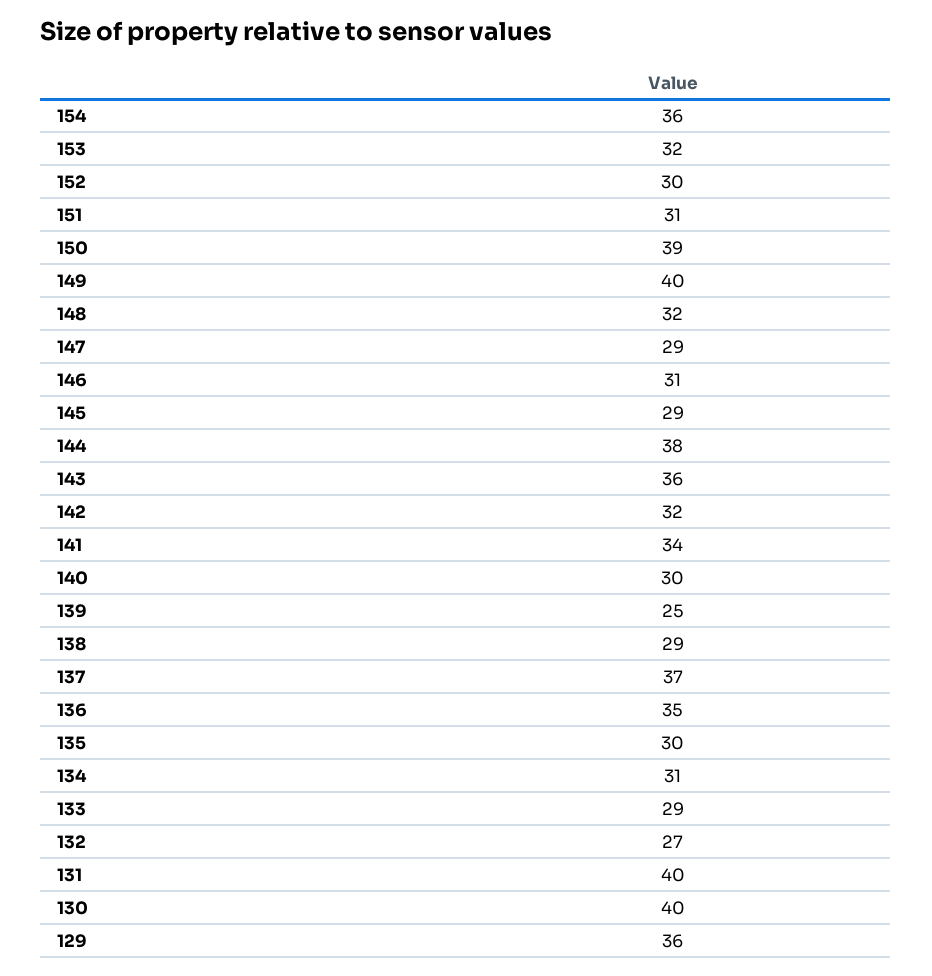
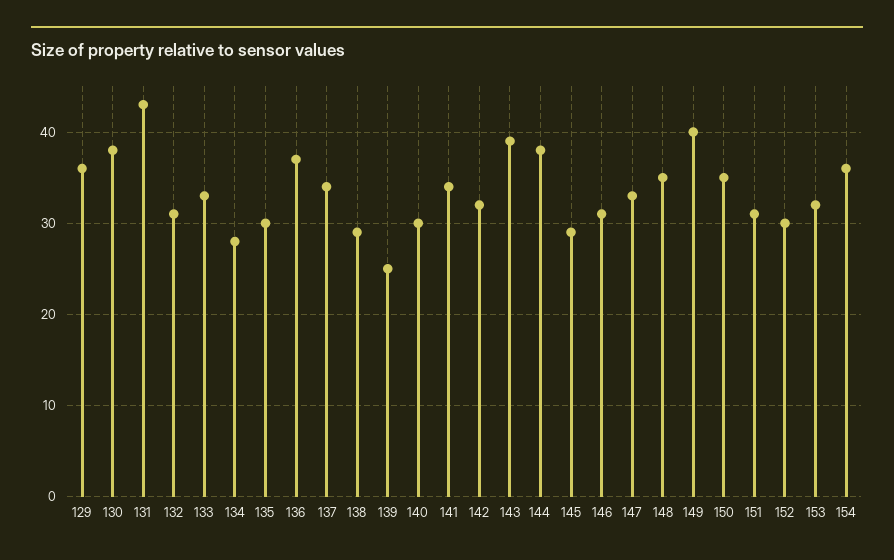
150: 39 -> 35
148: 32 -> 35
147: 29 -> 33
143: 36 -> 39
137: 37 -> 34
136: 35 -> 37
134: 31 -> 28
133: 29 -> 33
132: 27 -> 31
131: 40 -> 43
130: 40 -> 38

